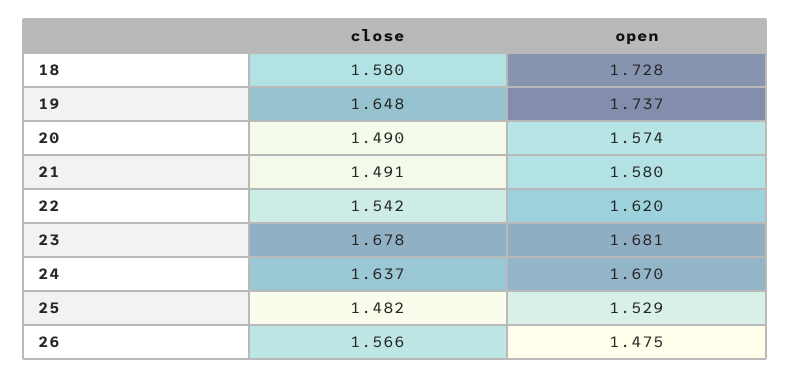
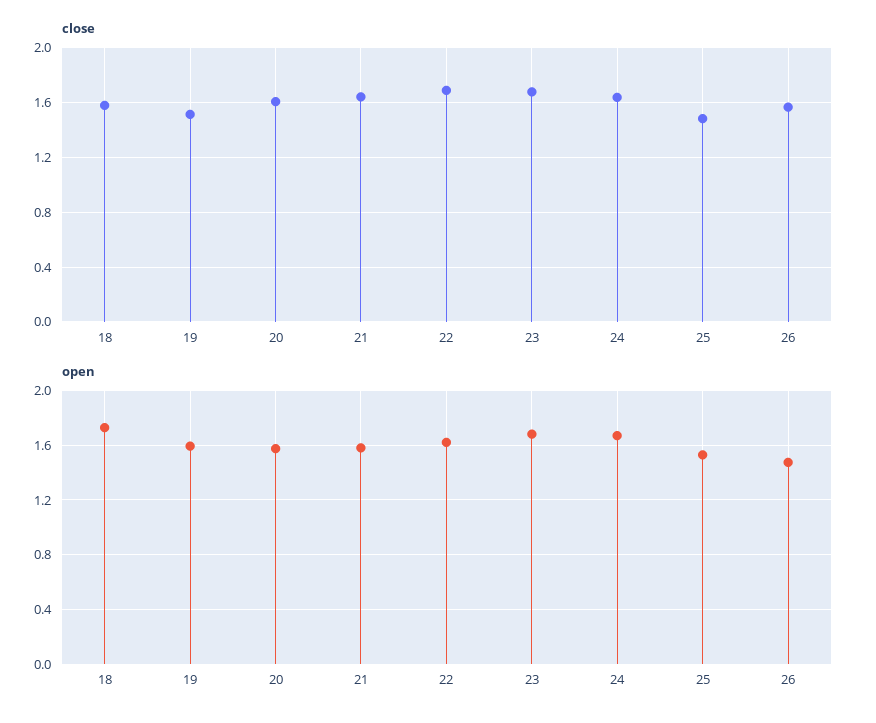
close, 19: 1.648 -> 1.5
open, 19: 1.737 -> 1.6
close, 20: 1.49 -> 1.6
close, 21: 1.491 -> 1.65
close, 22: 1.542 -> 1.7

